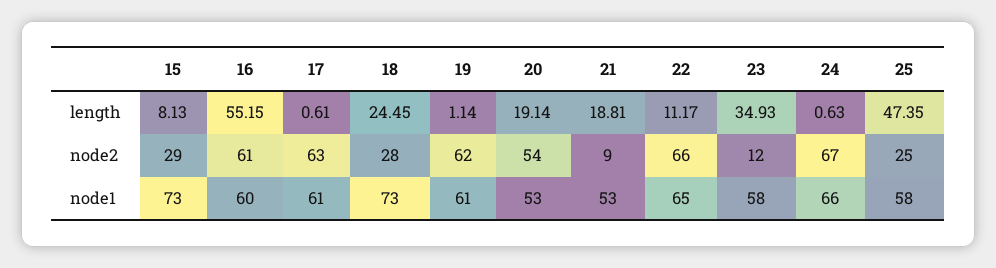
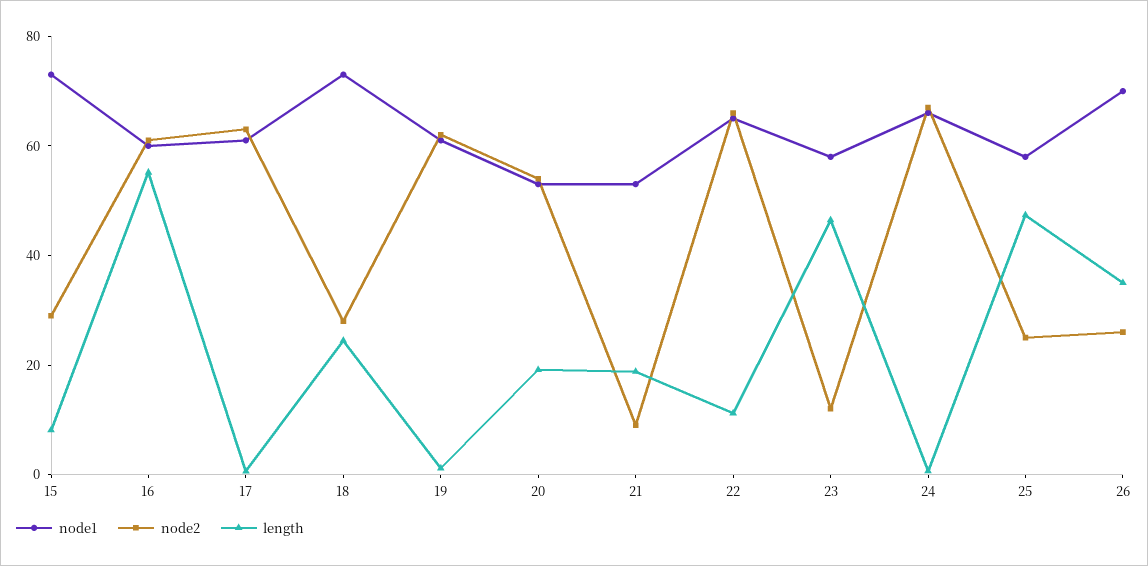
length, 23: 34.93 -> 45
node1, 26: none -> 70
node2, 26: none -> 25
length, 26: none -> 35

